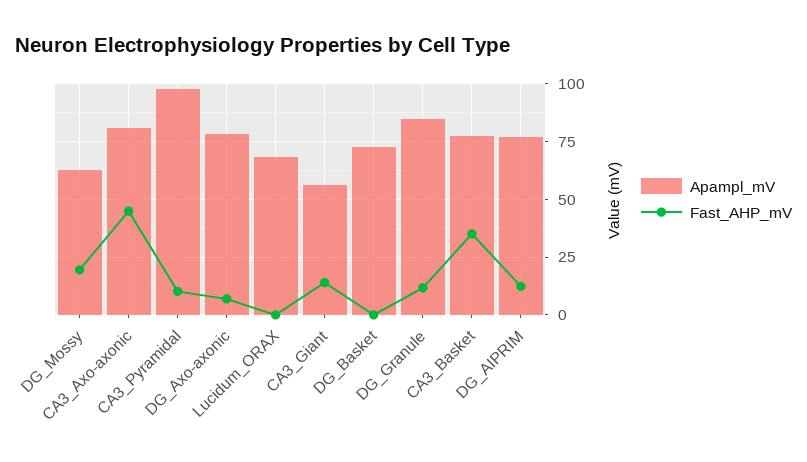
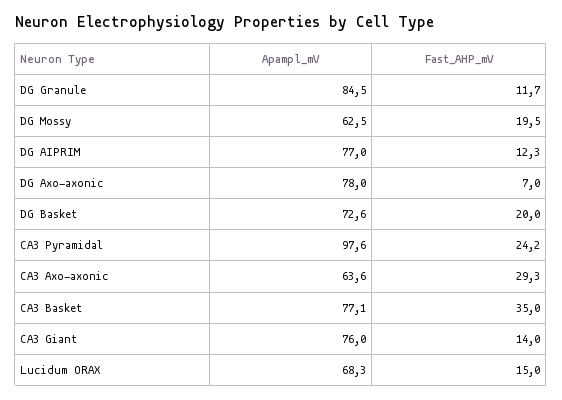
Apampl_mV, CA3_Axo-axonic: 80 -> 63.6
Fast_AHP_mV, CA3_Axo-axonic: 45 -> 29.3
Fast_AHP_mV, CA3_Pyramidal: 10 -> 24.2
Fast_AHP_mV, Lucidum_ORAX: 0 -> 15
Apampl_mV, CA3_Giant: 55 -> 76
Fast_AHP_mV, DG_Basket: 0 -> 20

